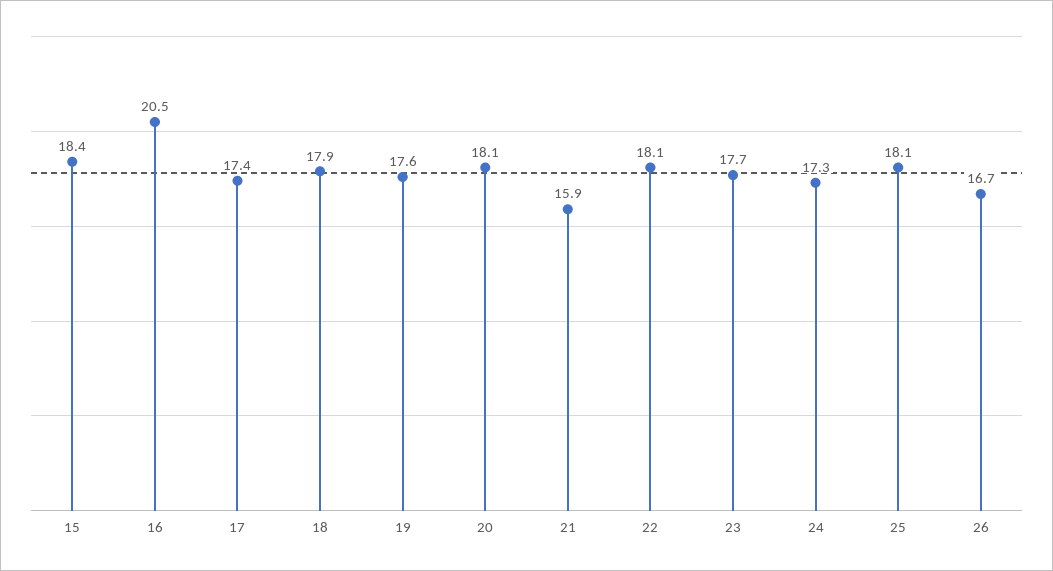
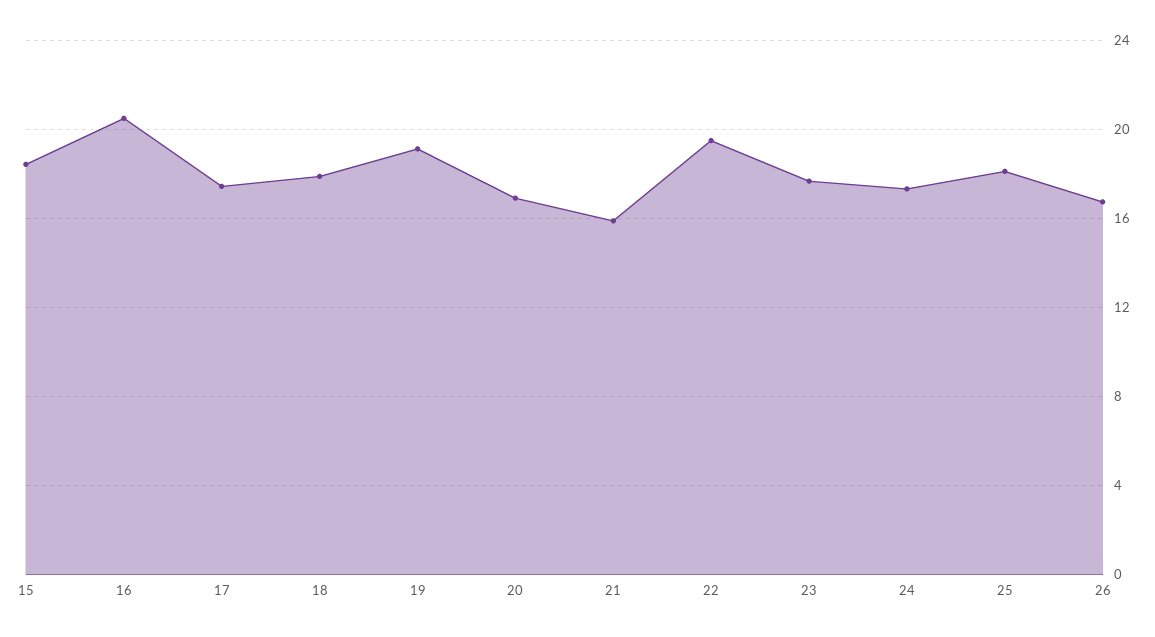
19: 17.6 -> 19
20: 18.1 -> 17
22: 18.1 -> 19.5

